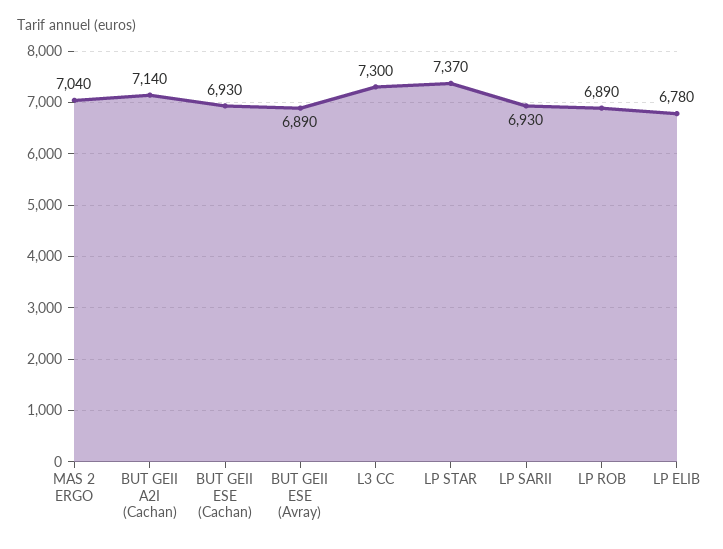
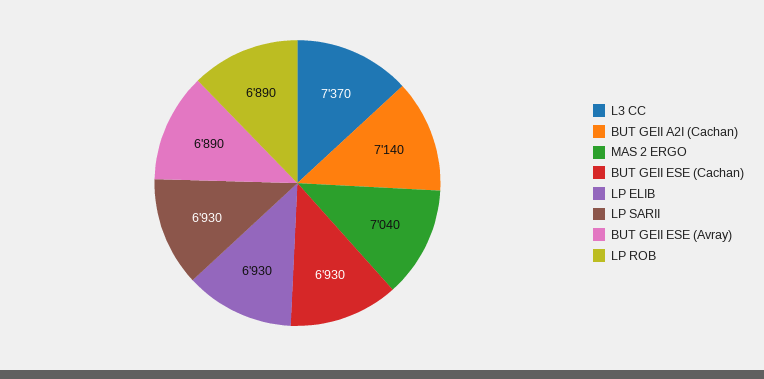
L3 CC: 7300 -> 7370
LP STAR: 7370 -> none
LP ELIB: 6780 -> 6930

